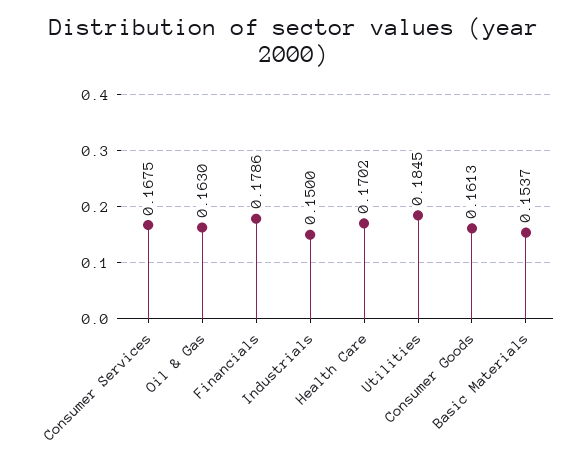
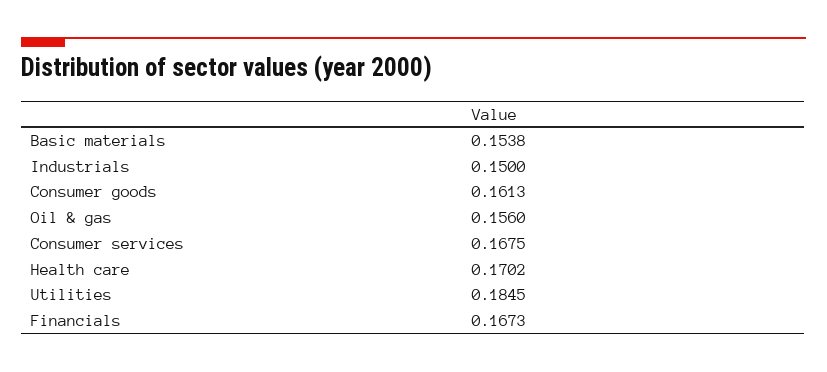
Oil & Gas: 0.163 -> 0.156
Financials: 0.1786 -> 0.1673
Basic Materials: 0.1537 -> 0.1538

